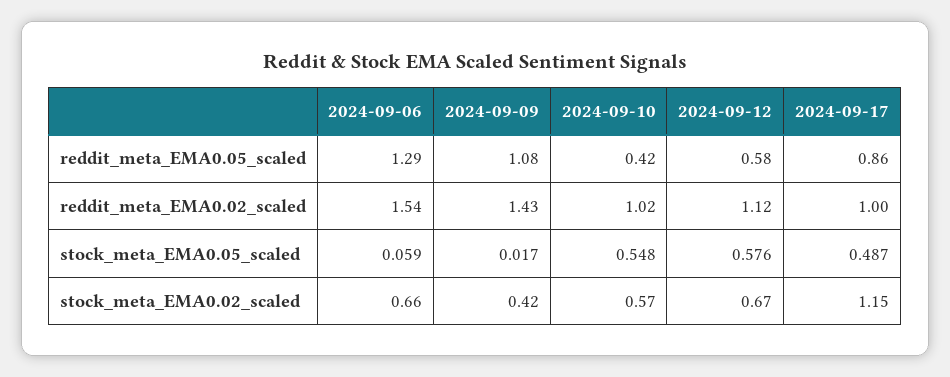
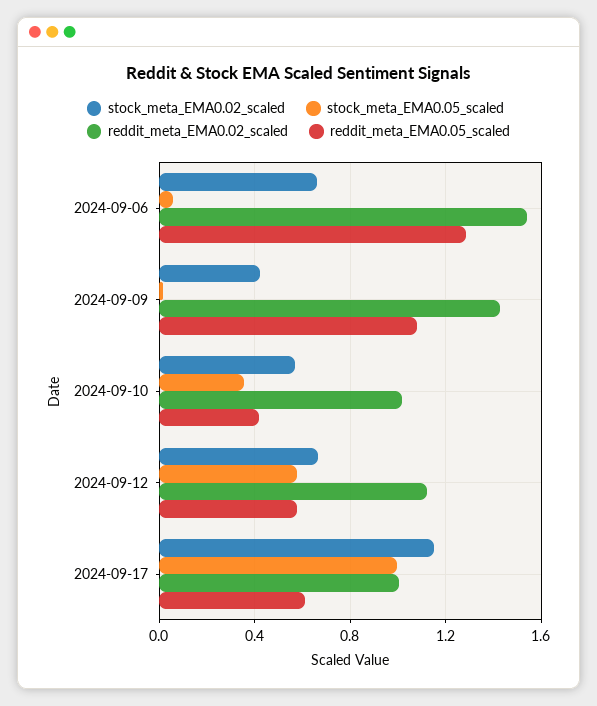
reddit_meta_EMA0.05_scaled, 2024-09-17: 0.86 -> 0.6
stock_meta_EMA0.05_scaled, 2024-09-10: 0.548 -> 0.35
stock_meta_EMA0.05_scaled, 2024-09-17: 0.487 -> 1

